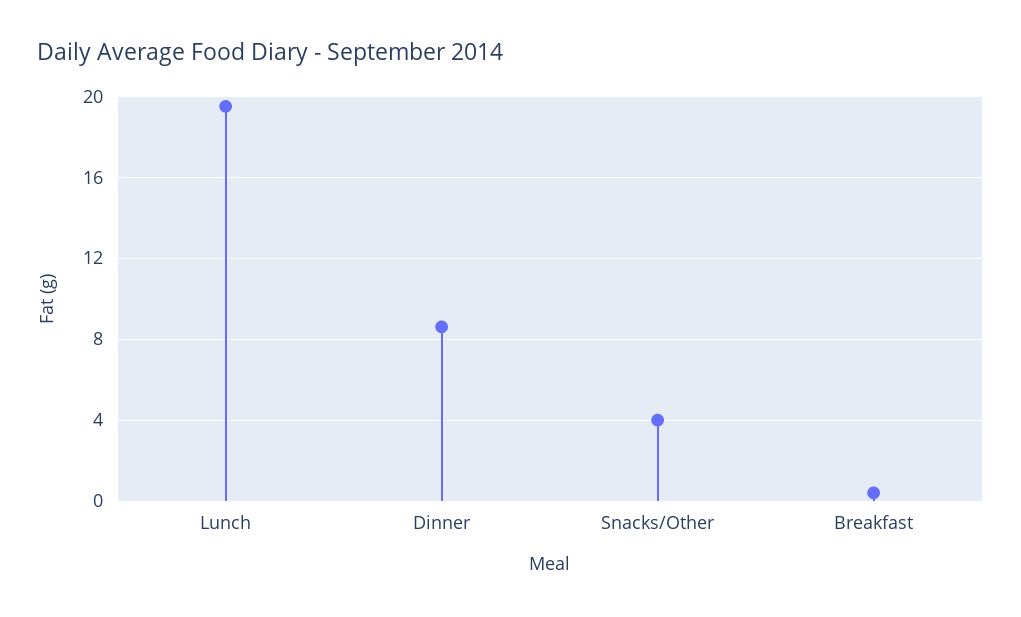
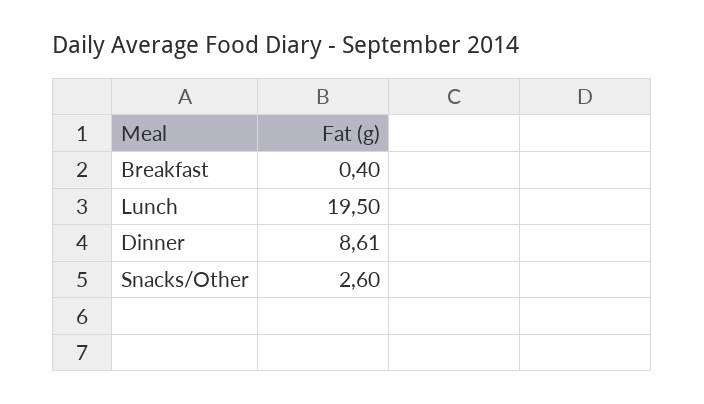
Snacks/Other: 4 -> 2.6

